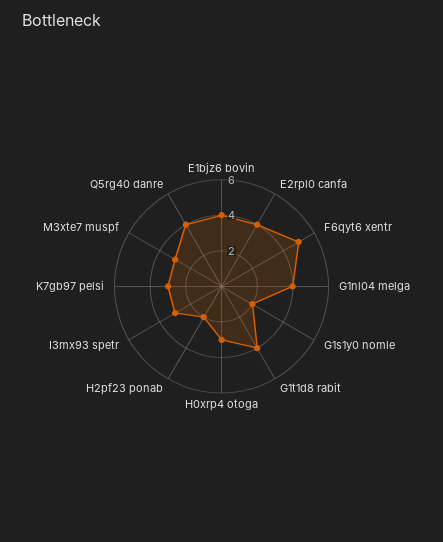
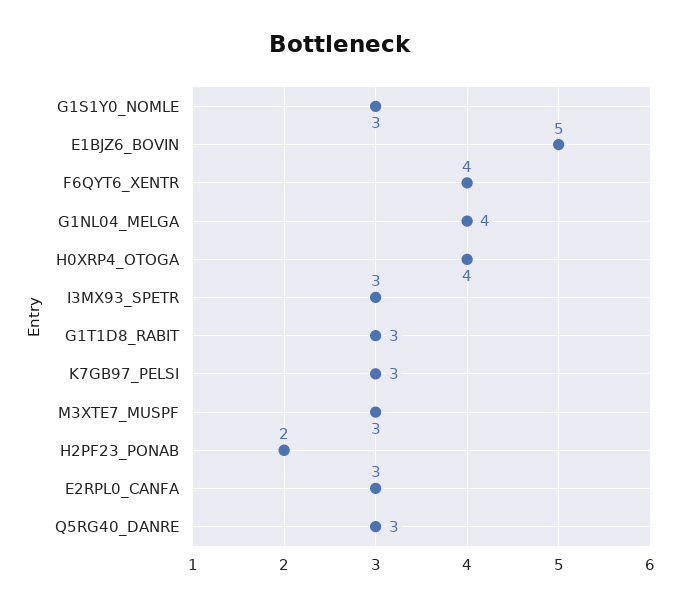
E1bjz6 bovin: 4 -> 5
E2rpl0 canfa: 4 -> 3
F6qyt6 xentr: 5 -> 4
G1s1y0 nomle: 2 -> 3
G1t1d8 rabit: 4 -> 3
H0xrp4 otoga: 3 -> 4
Q5rg40 danre: 4 -> 3

